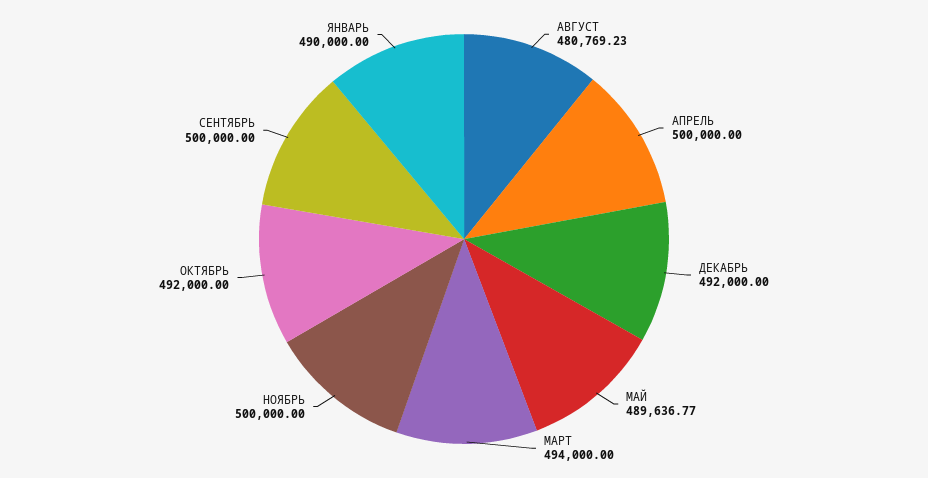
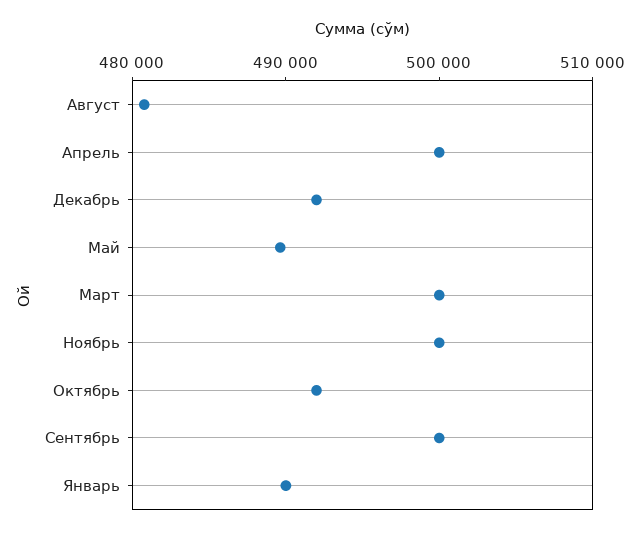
МАРТ: 494000 -> 500000

